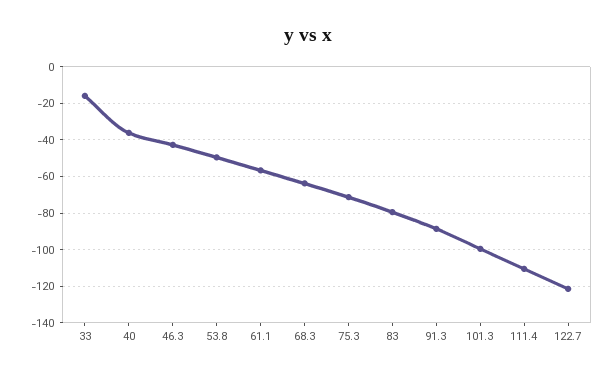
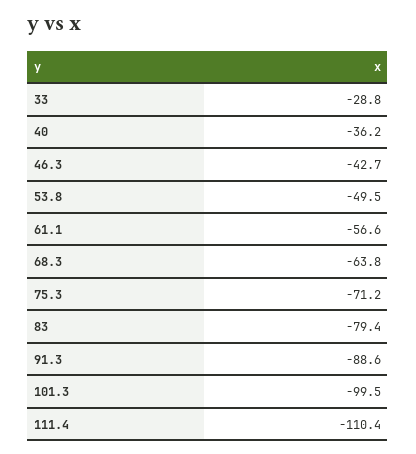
33: -15 -> -28.8
122.7: -120 -> none

